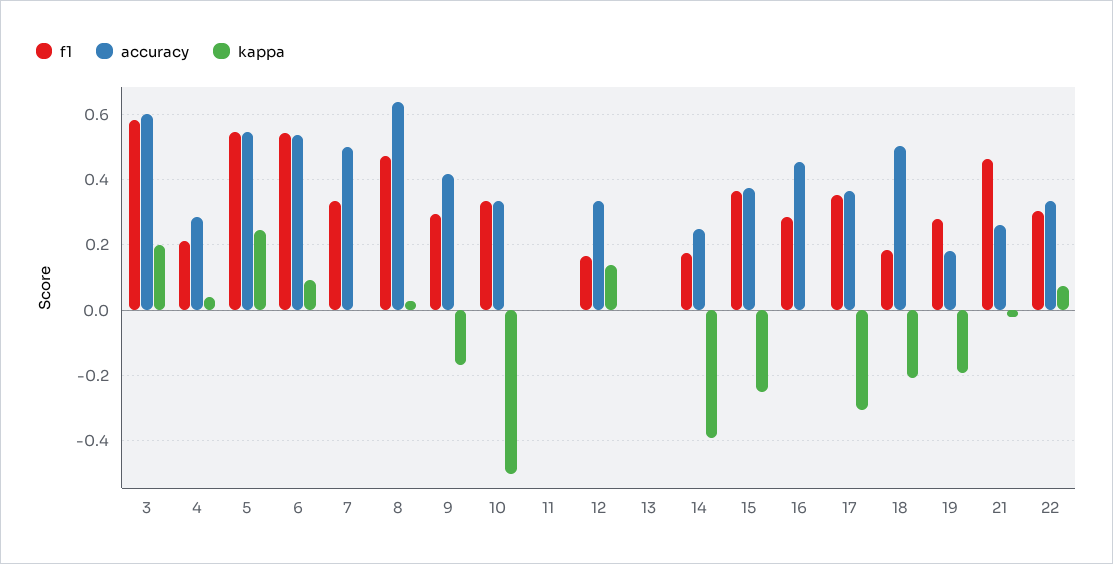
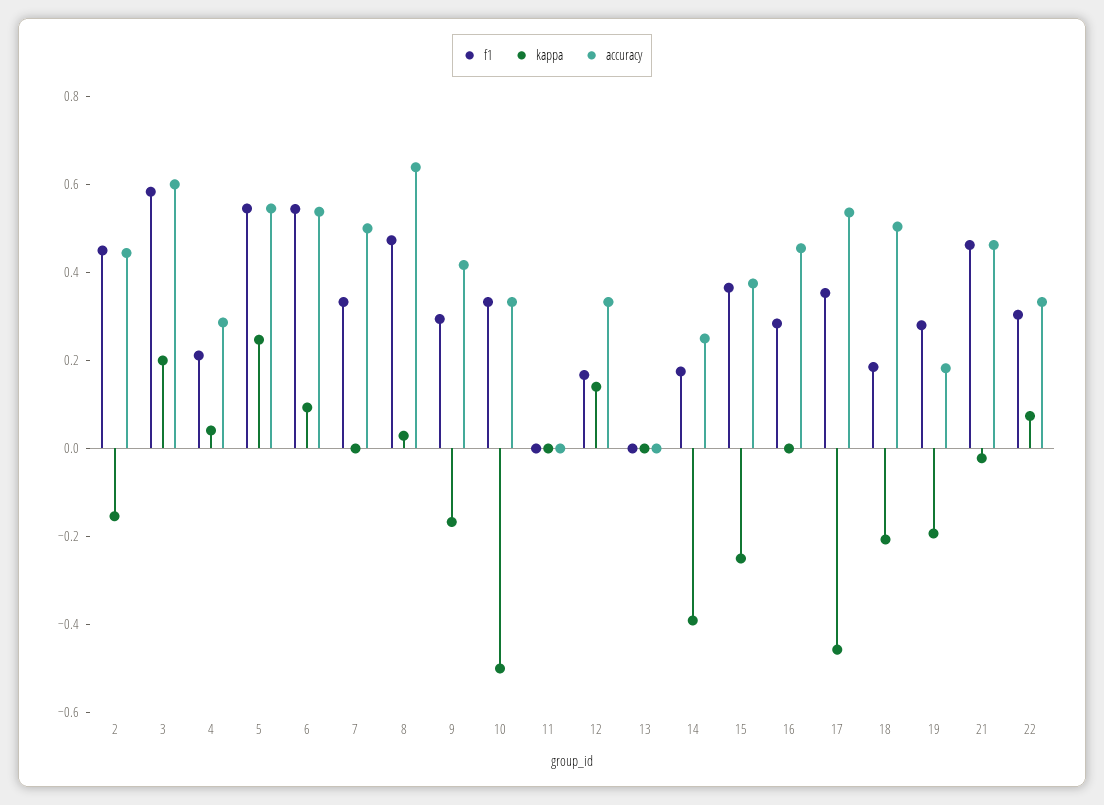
accuracy, 17: 0.36 -> 0.55
kappa, 17: -0.3 -> -0.45
accuracy, 21: 0.26 -> 0.45
f1, 2: none -> 0.45
kappa, 2: none -> -0.15
accuracy, 2: none -> 0.45

